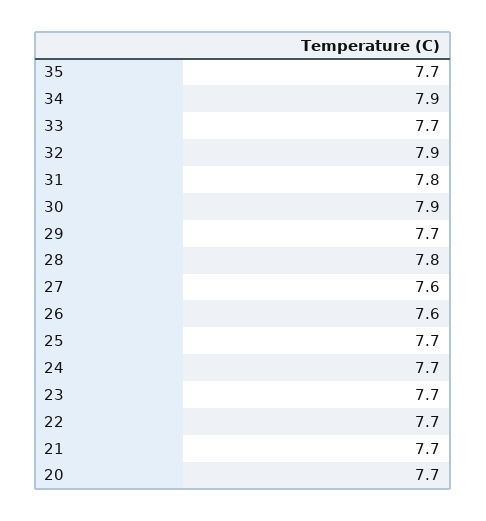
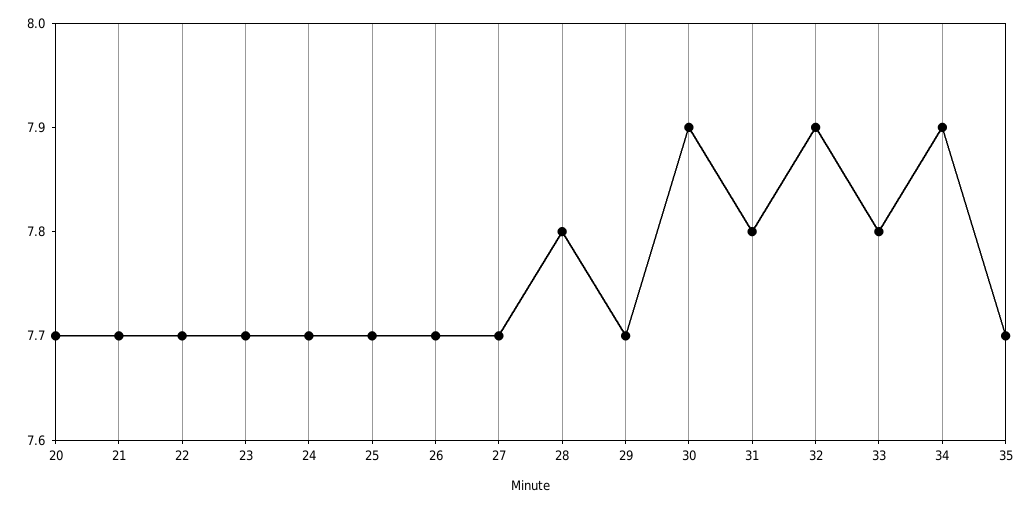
33: 7.7 -> 7.8
27: 7.6 -> 7.7
26: 7.6 -> 7.7

